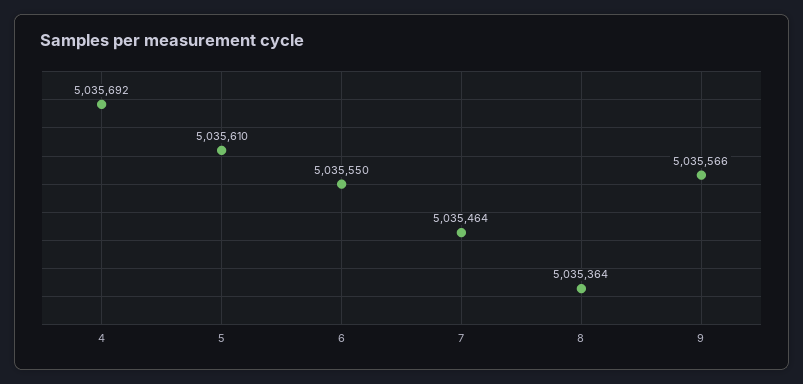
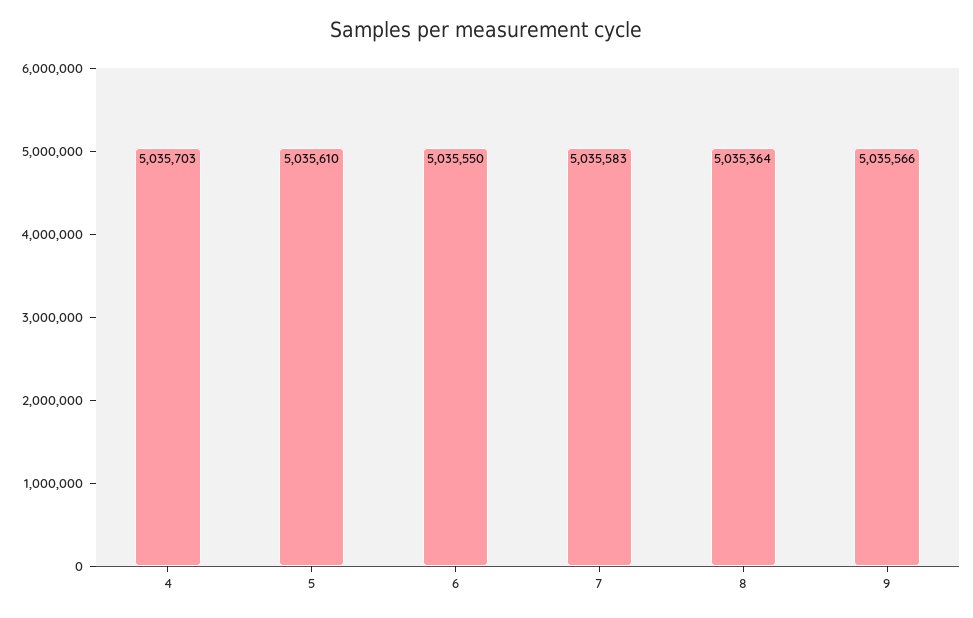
4: 5035692 -> 5035703
7: 5035464 -> 5035583

